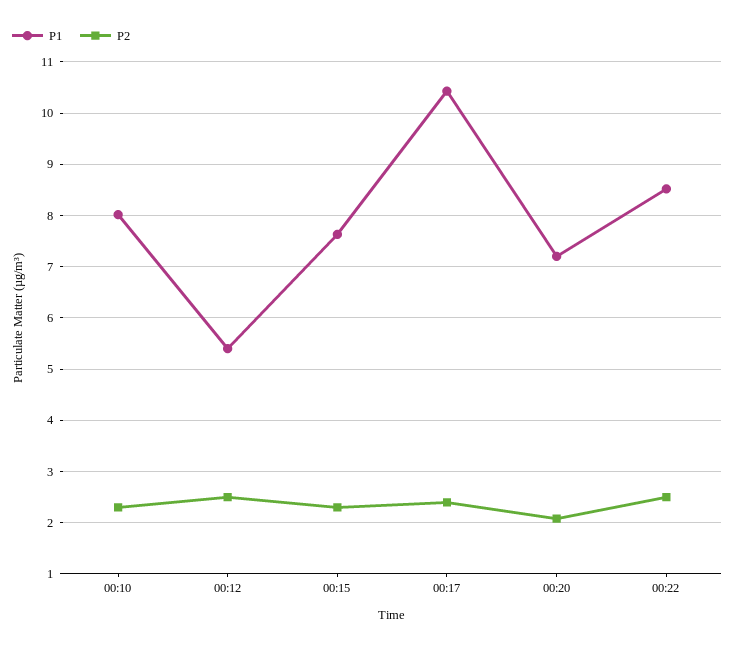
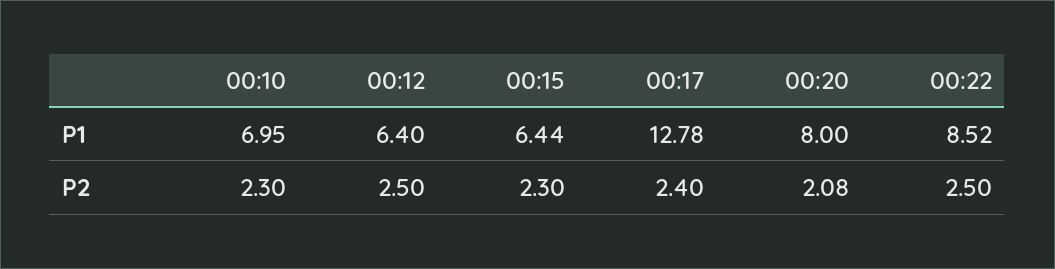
P1, 00:10: 8 -> 6.95
P1, 00:12: 5.4 -> 6.4
P1, 00:15: 7.6 -> 6.44
P1, 00:17: 10.4 -> 12.78
P1, 00:20: 7.2 -> 8

